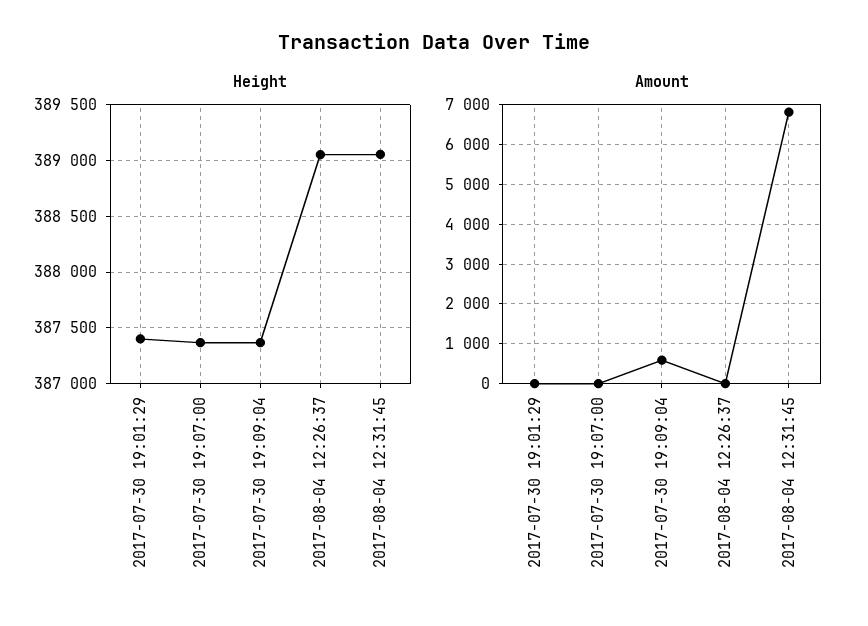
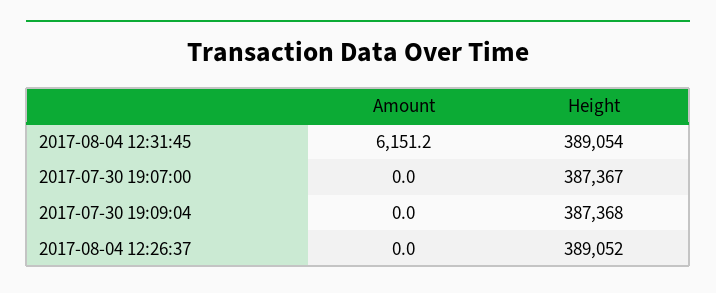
Height, 2017-07-30 19:01:29: 387400 -> none
Amount, 2017-07-30 19:01:29: 0 -> none
Amount, 2017-07-30 19:09:04: 600 -> 0
Amount, 2017-08-04 12:31:45: 6800 -> 6151.2

